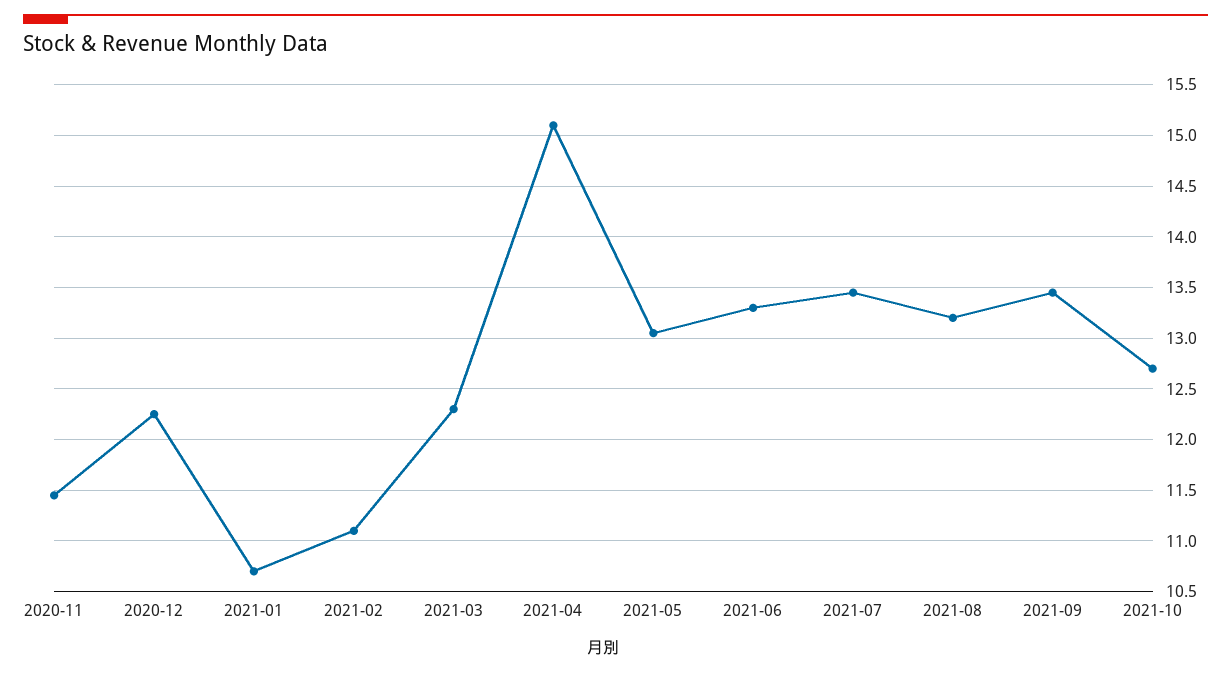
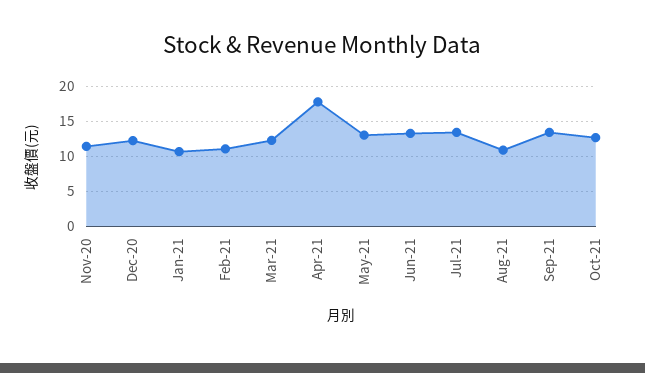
2021-04: 15.1 -> 18
2021-08: 13.2 -> 11

